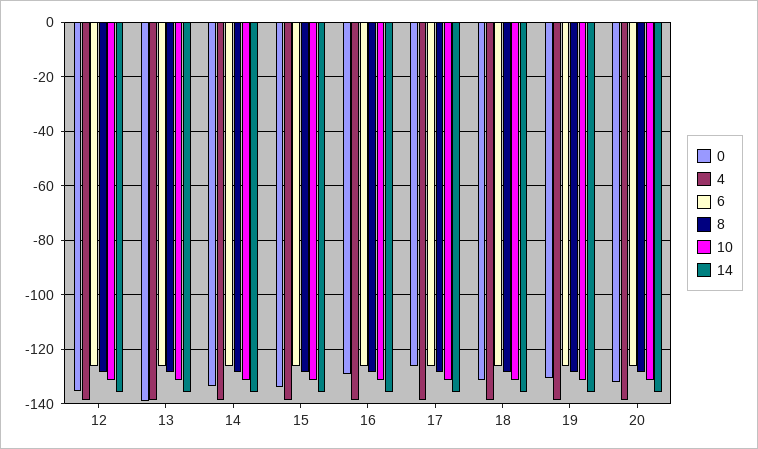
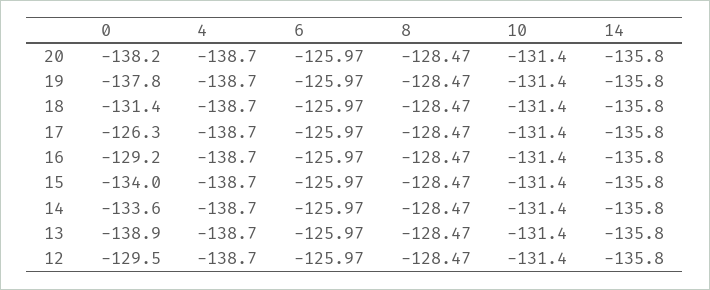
0, 12: -135 -> -129.5
0, 19: -130 -> -137.8
0, 20: -132.5 -> -138.2

